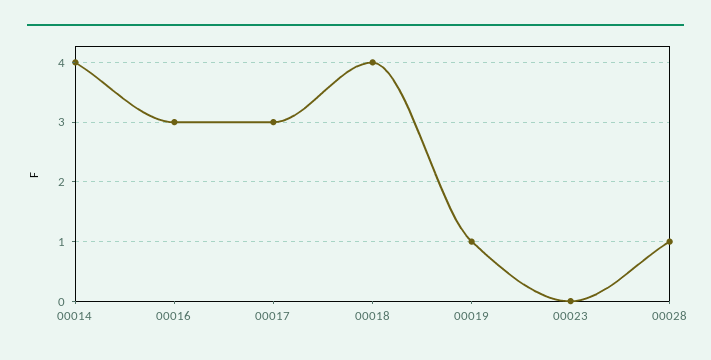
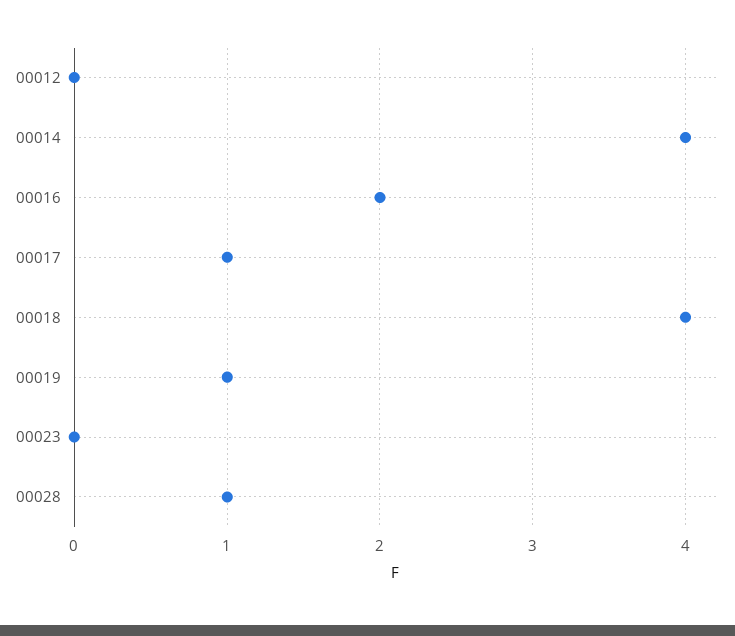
00016: 3 -> 2
00017: 3 -> 1
00012: none -> 0

